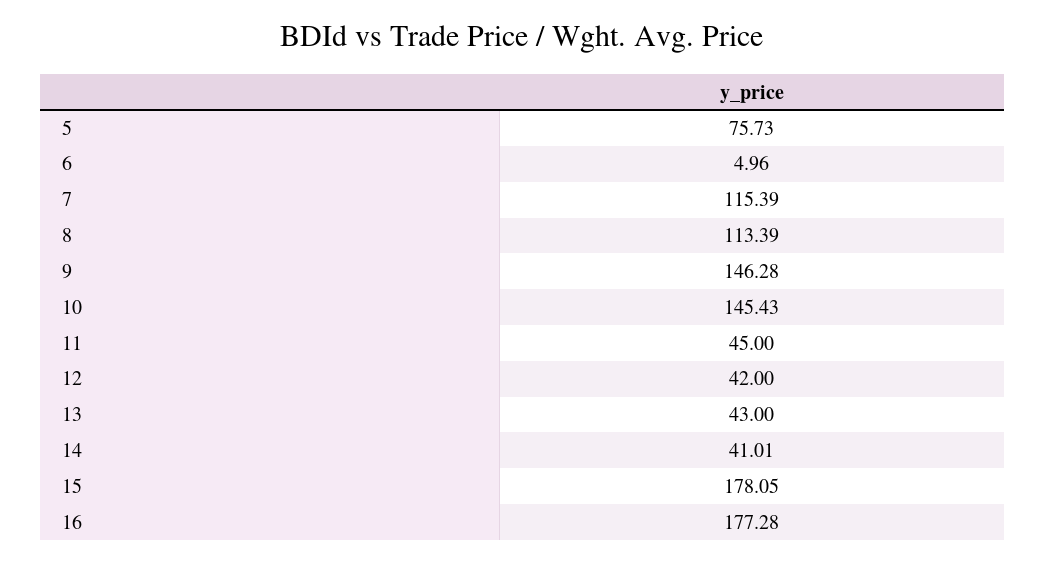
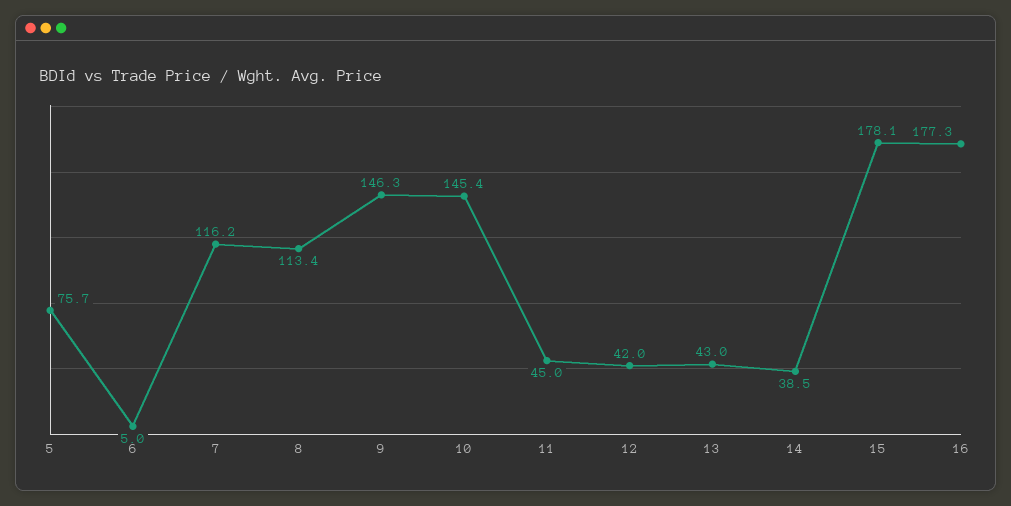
7: 115.39 -> 116.2
14: 41.01 -> 38.5

